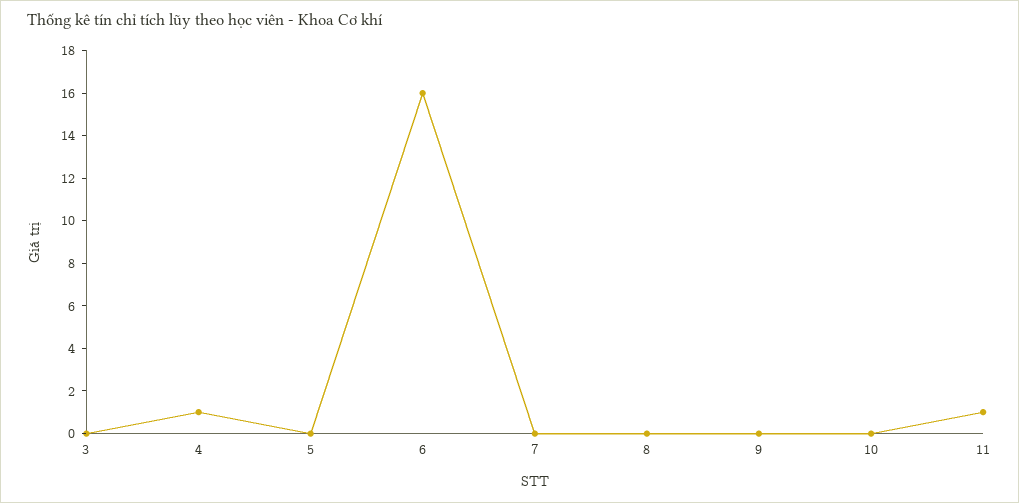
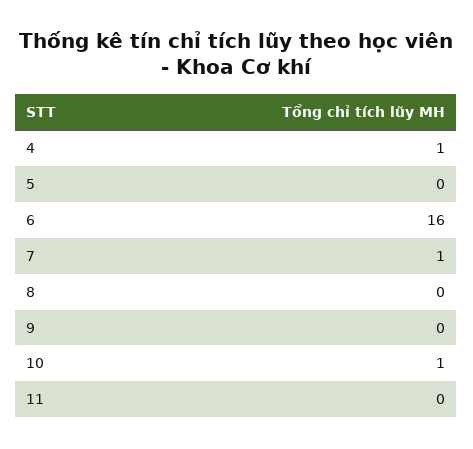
3: 0 -> none
7: 0 -> 1
10: 0 -> 1
11: 1 -> 0

